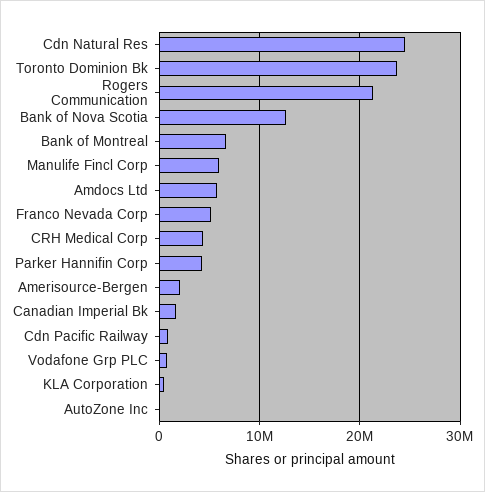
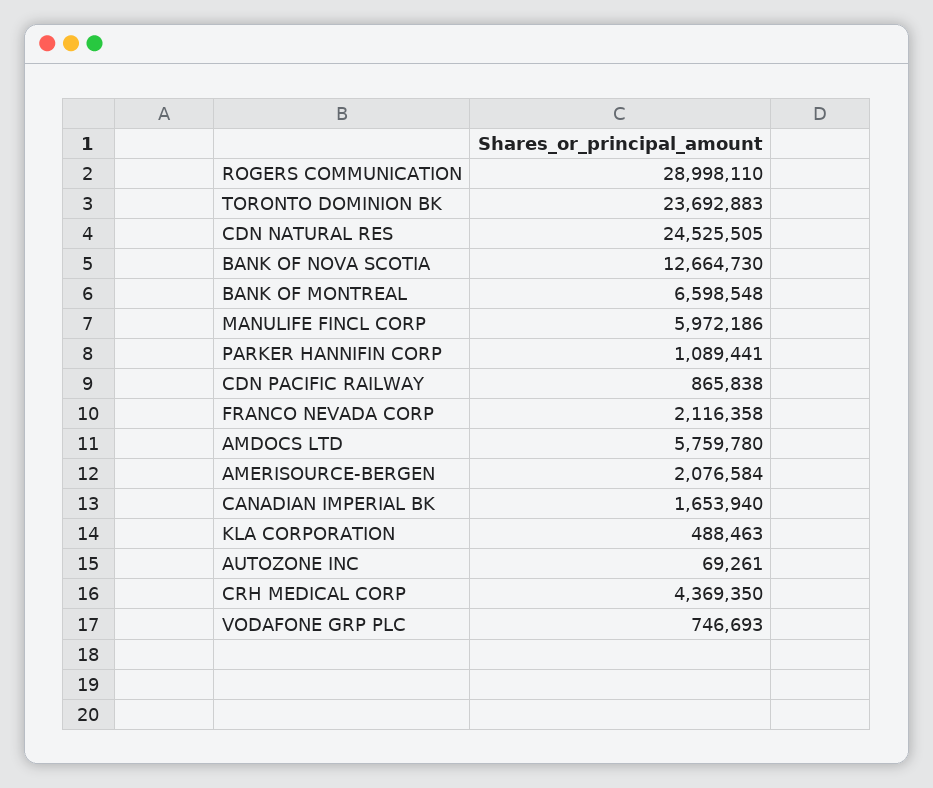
Rogers Communication: 21000000 -> 28998110
Franco Nevada Corp: 5000000 -> 2116358
Parker Hannifin Corp: 4000000 -> 1089441

